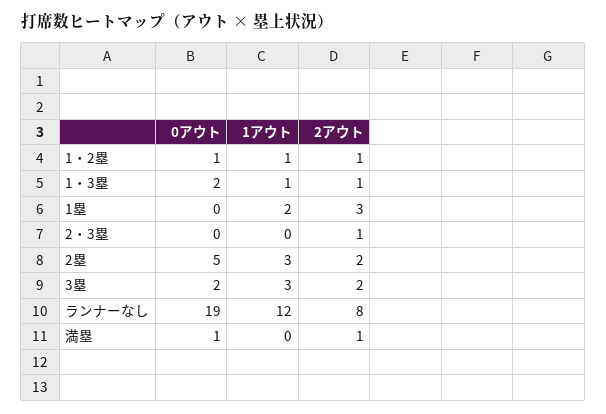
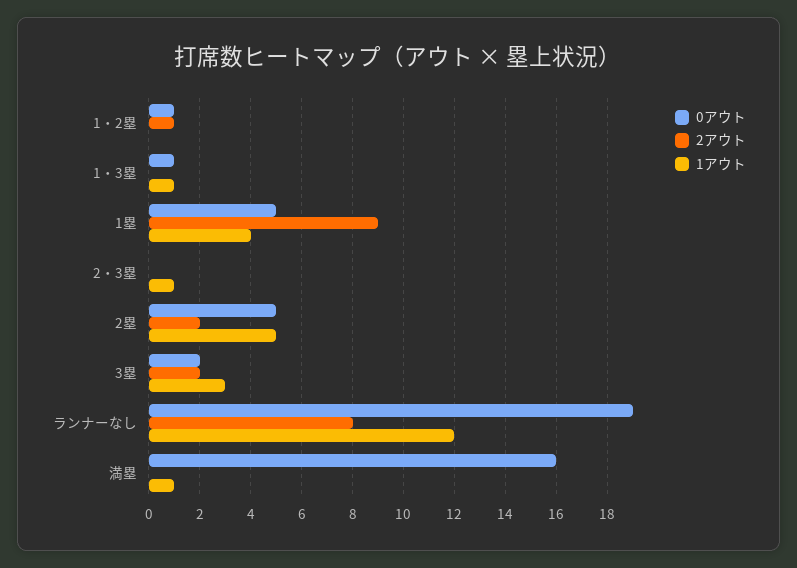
1アウト, 1・2塁: 1 -> 0
0アウト, 1・3塁: 2 -> 1
2アウト, 1・3塁: 1 -> 0
0アウト, 1塁: 0 -> 5
1アウト, 1塁: 2 -> 4
2アウト, 1塁: 3 -> 9
1アウト, 2・3塁: 0 -> 1
2アウト, 2・3塁: 1 -> 0
1アウト, 2塁: 3 -> 5
0アウト, 満塁: 1 -> 16
1アウト, 満塁: 0 -> 1
2アウト, 満塁: 1 -> 0

